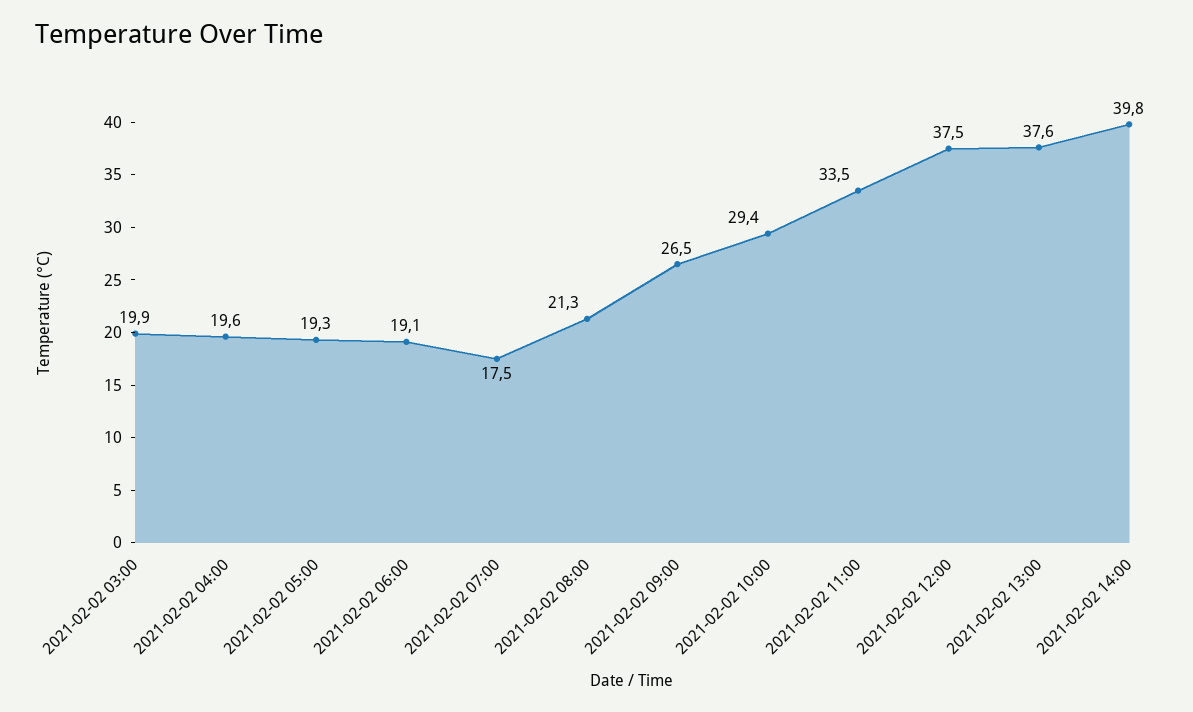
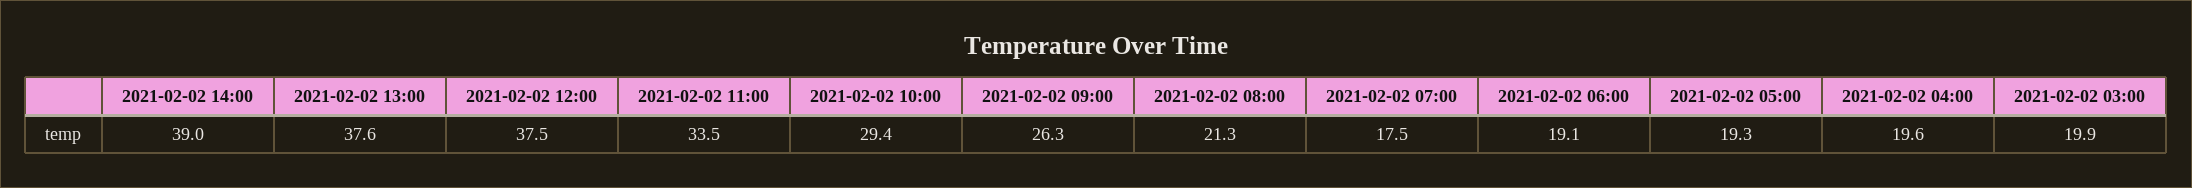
2021-02-02 09:00: 26.5 -> 26.3
2021-02-02 14:00: 39.8 -> 39

